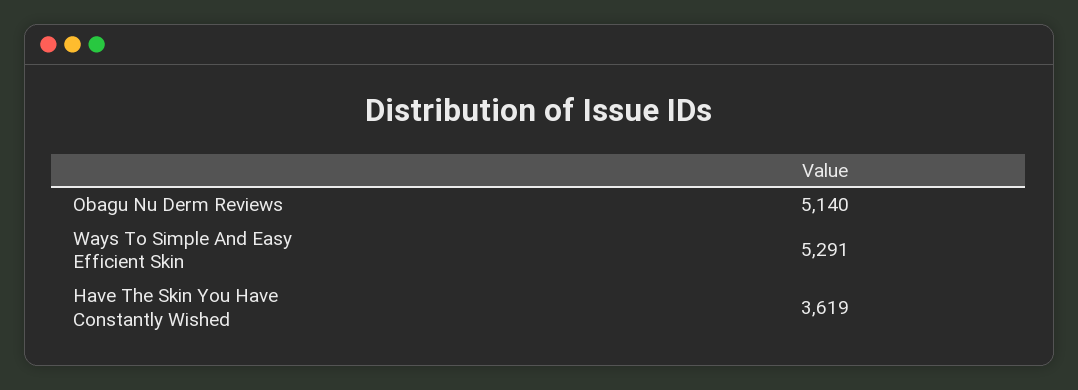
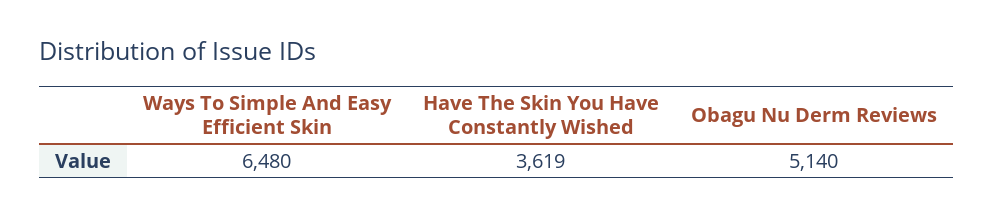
Ways To Simple And Easy Efficient Skin: 5291 -> 6480

